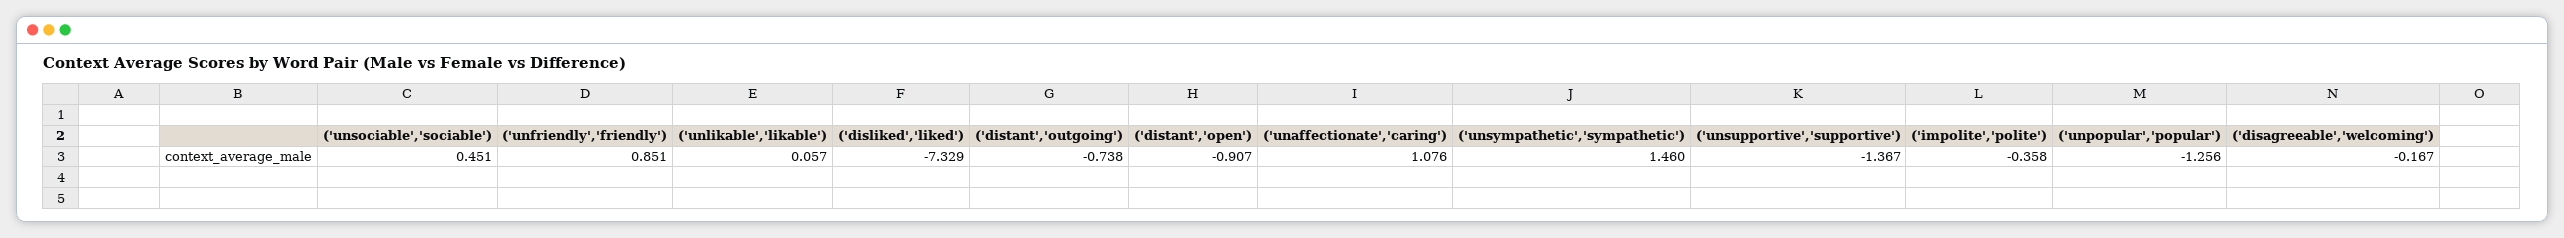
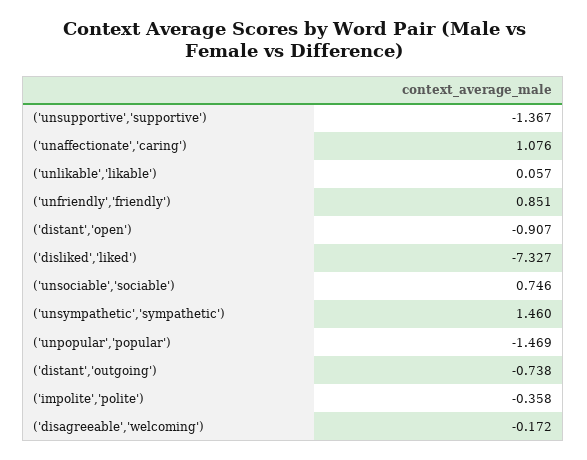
('unsociable','sociable'): 0.451 -> 0.746
('disliked','liked'): -7.329 -> -7.327
('unpopular','popular'): -1.256 -> -1.469
('disagreeable','welcoming'): -0.167 -> -0.172

